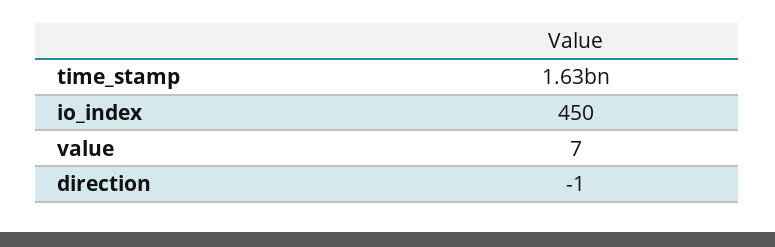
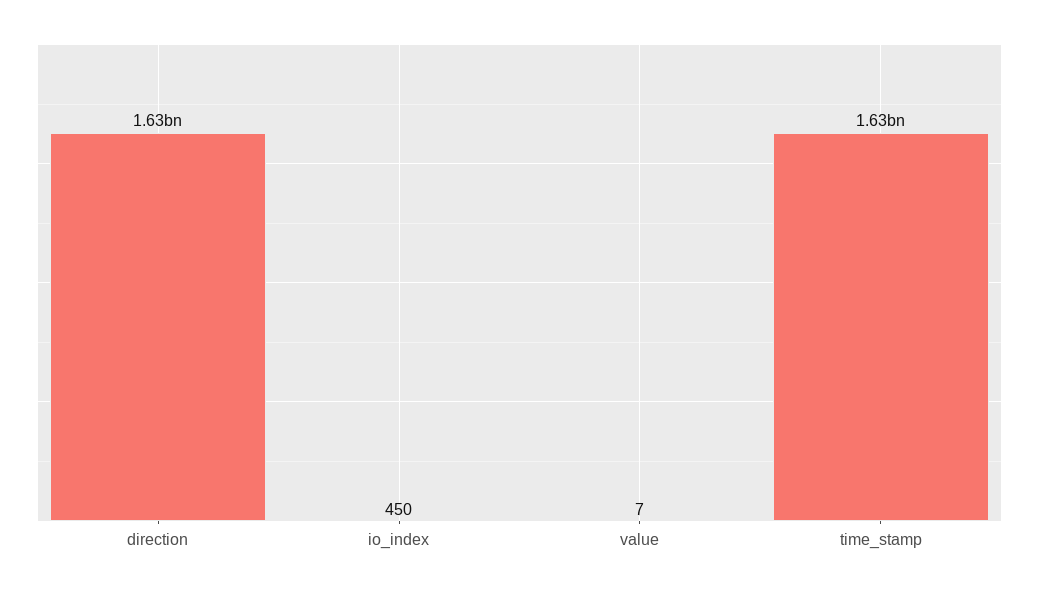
direction: -1 -> 1630000000

